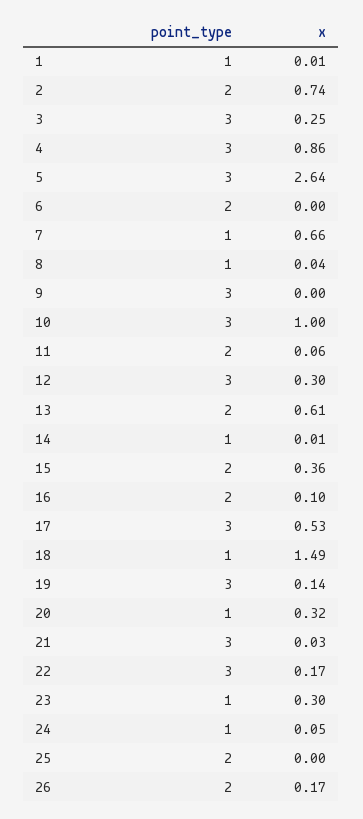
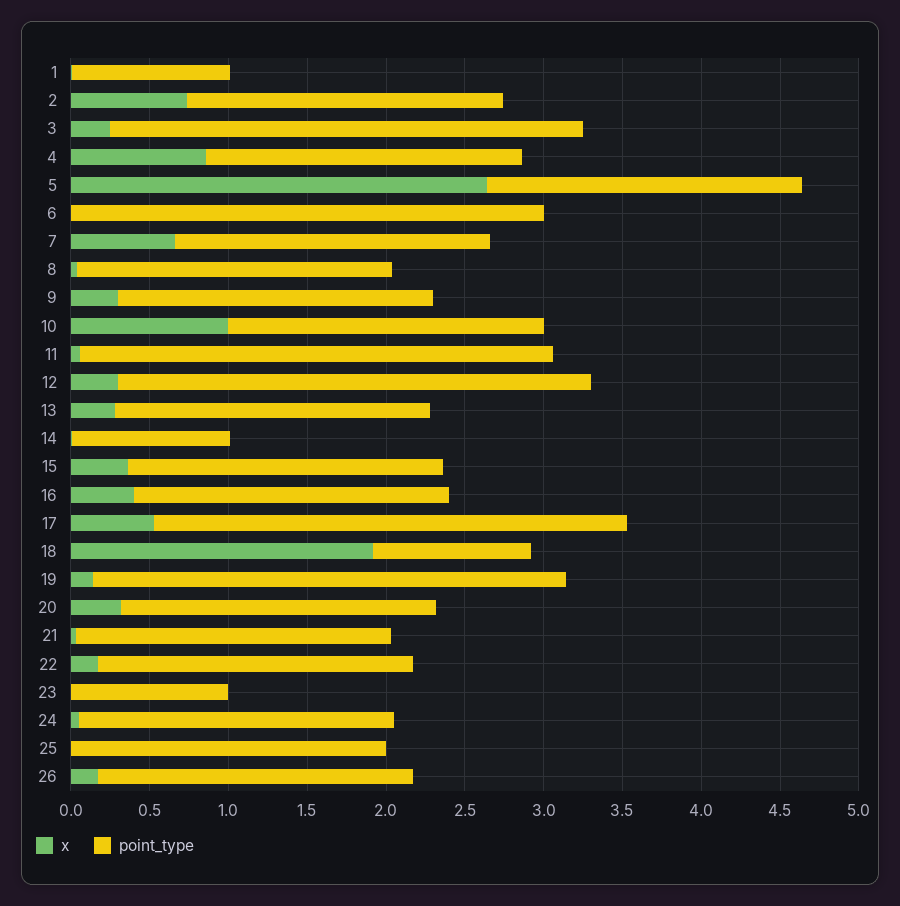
point_type, 4: 3 -> 2
point_type, 5: 3 -> 2
point_type, 6: 2 -> 3
point_type, 7: 1 -> 2
point_type, 8: 1 -> 2
point_type, 9: 3 -> 2
x, 9: 0 -> 0.3
point_type, 10: 3 -> 2
point_type, 11: 2 -> 3
x, 13: 0.61 -> 0.3
x, 16: 0.1 -> 0.4
x, 18: 1.49 -> 1.9
point_type, 20: 1 -> 2
point_type, 21: 3 -> 2
point_type, 22: 3 -> 2
x, 23: 0.3 -> 0
point_type, 24: 1 -> 2

